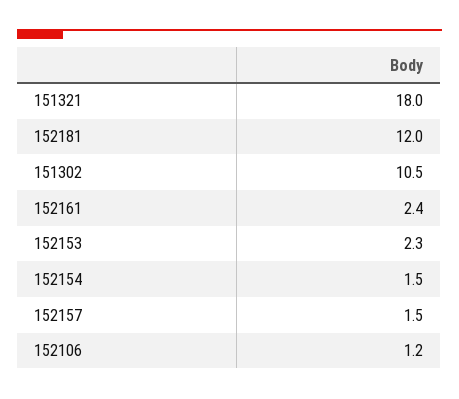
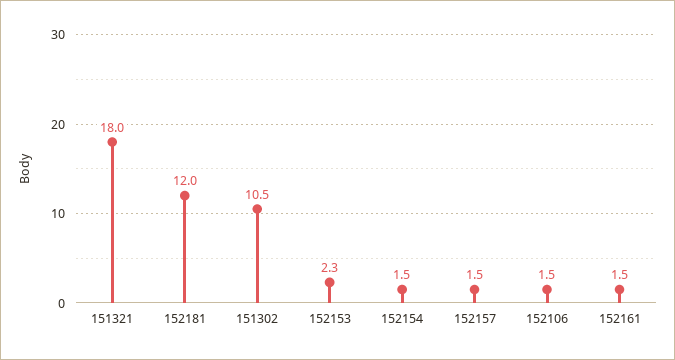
152161: 2.4 -> 1.5
152106: 1.2 -> 1.5

